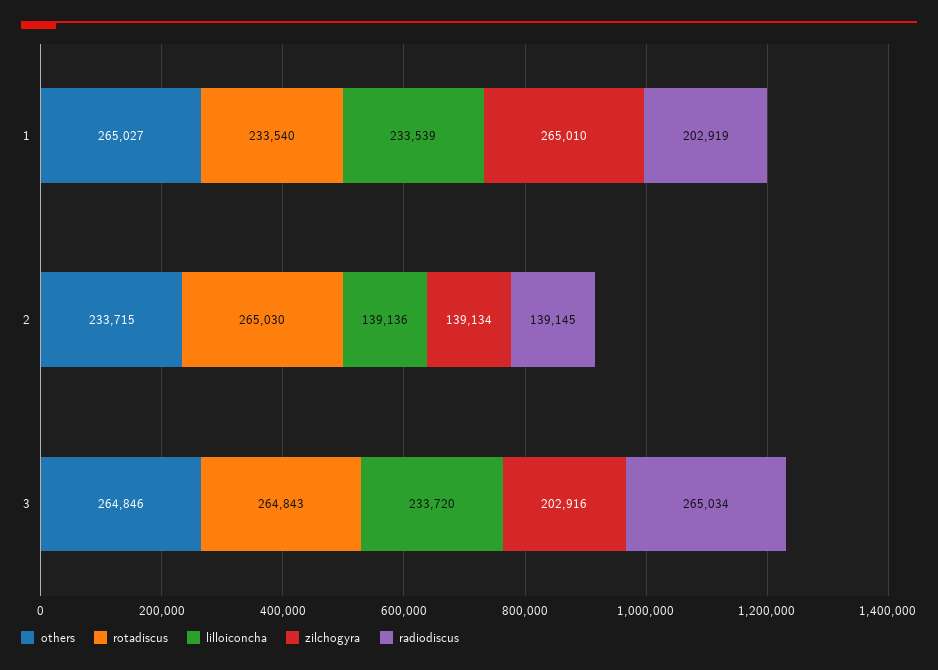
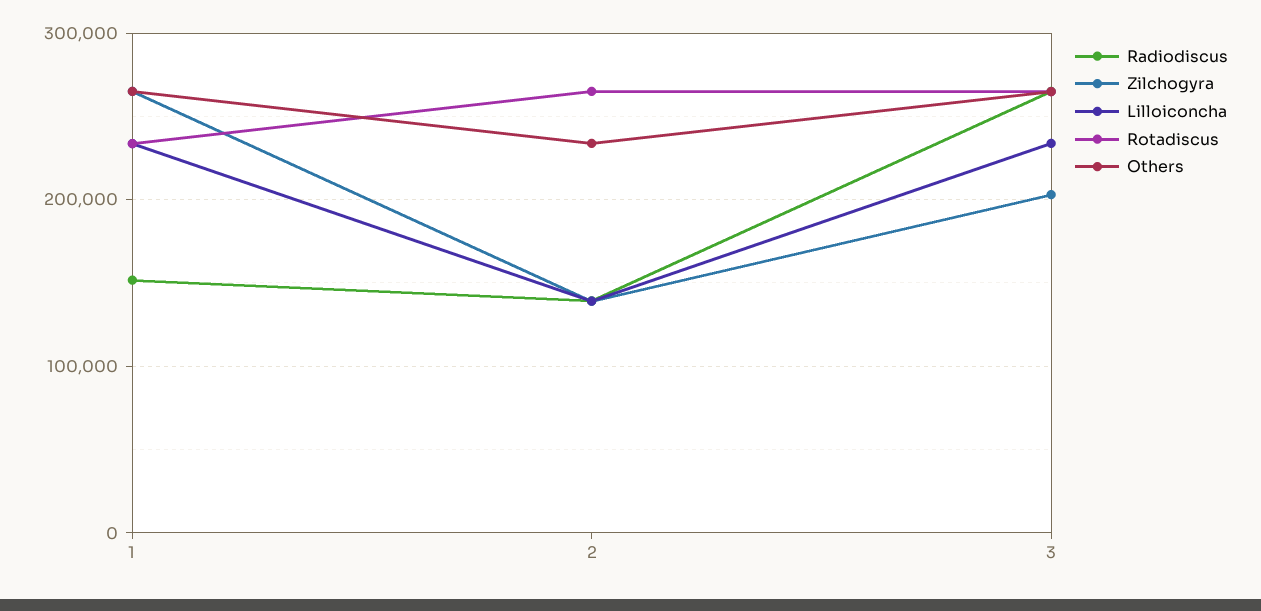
radiodiscus, 1: 202919 -> 150000

